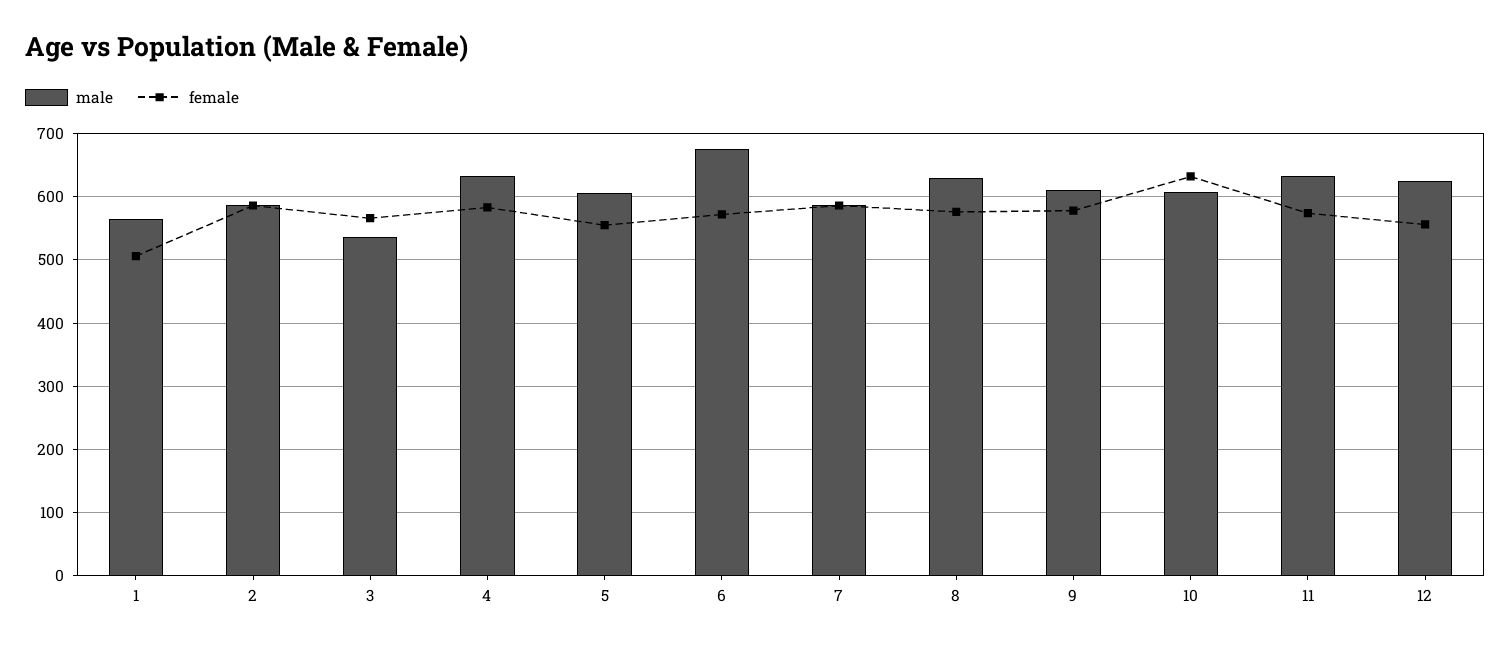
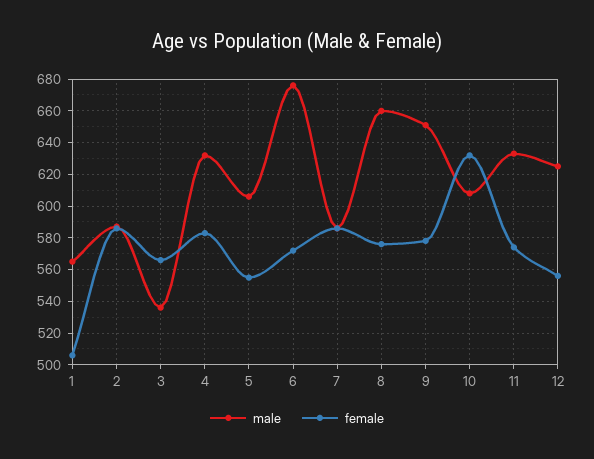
male, 8: 630 -> 660
male, 9: 610 -> 650

